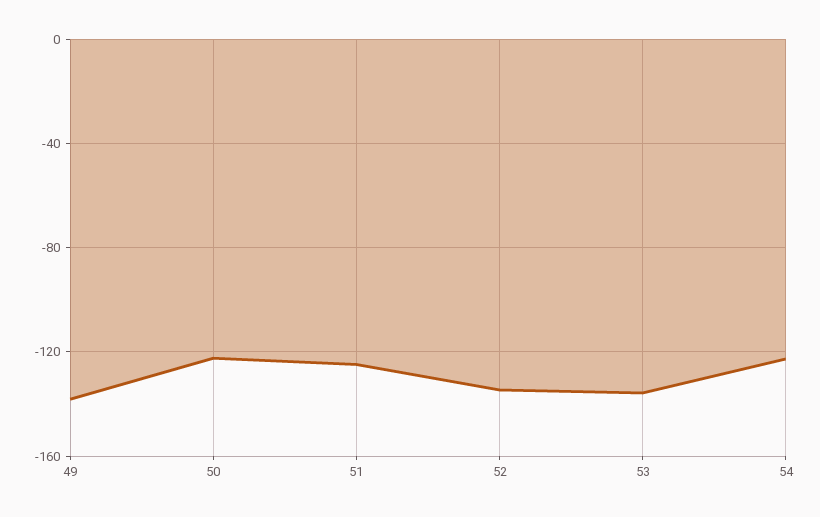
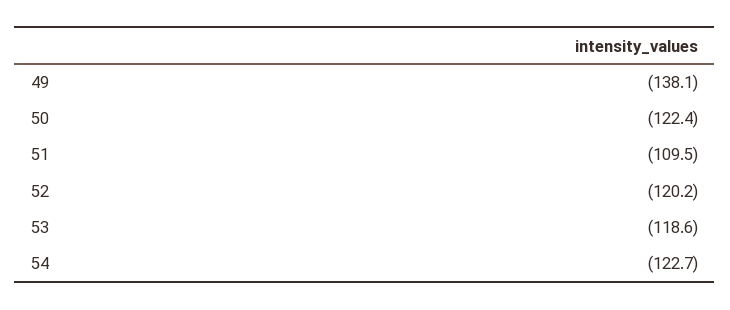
51: -125 -> -109.5
52: -135 -> -120.2
53: -135 -> -118.6

